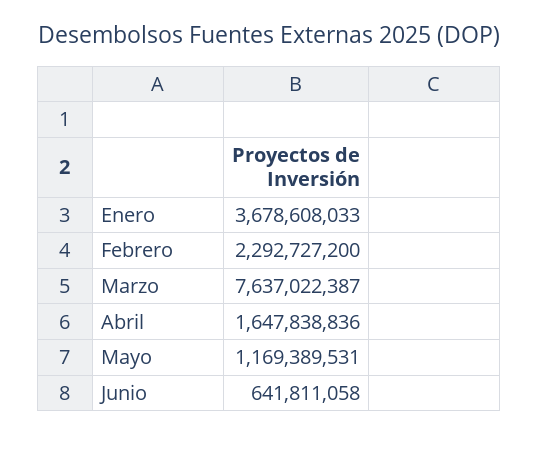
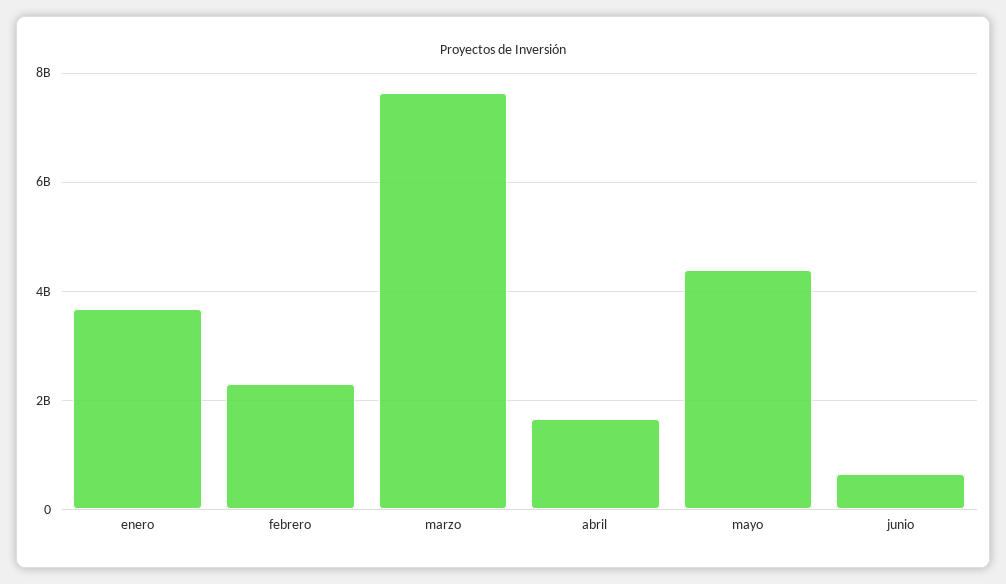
Mayo: 1169389531 -> 4400000000

